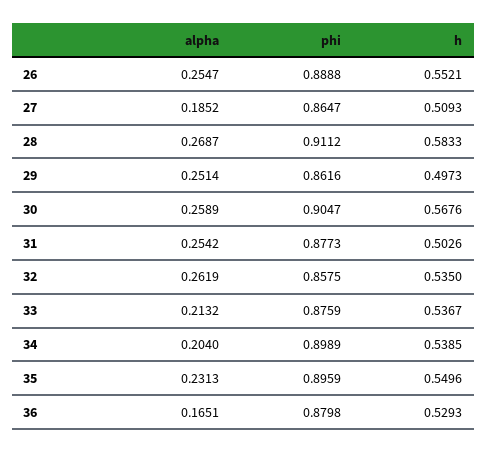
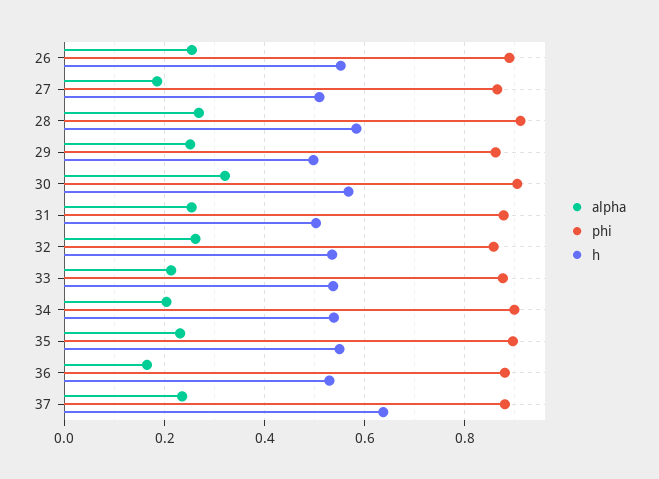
alpha, 30: 0.2589 -> 0.32
alpha, 37: none -> 0.24
phi, 37: none -> 0.88
h, 37: none -> 0.64

